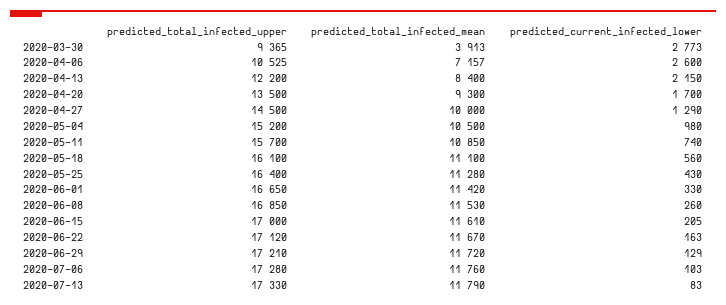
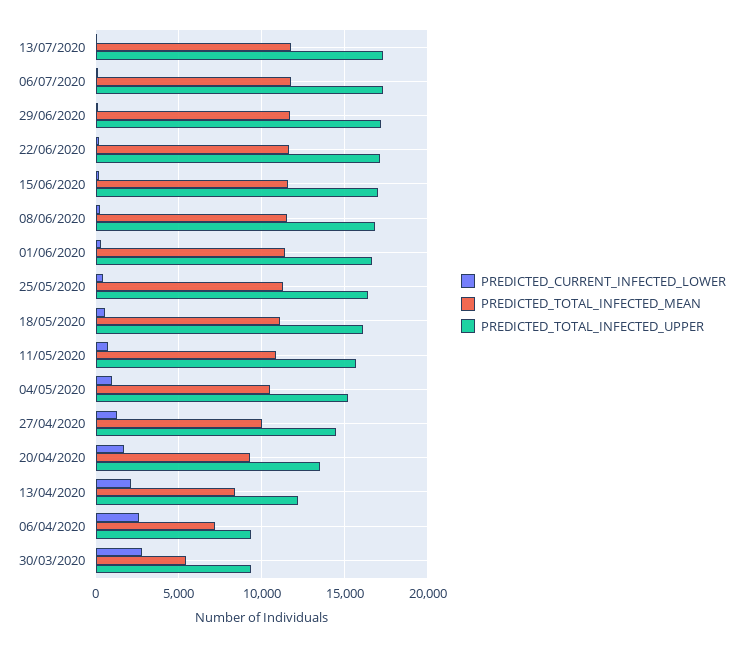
predicted_total_infected_mean, 2020-03-30: 3913 -> 5500
predicted_total_infected_upper, 2020-04-06: 10525 -> 9500

